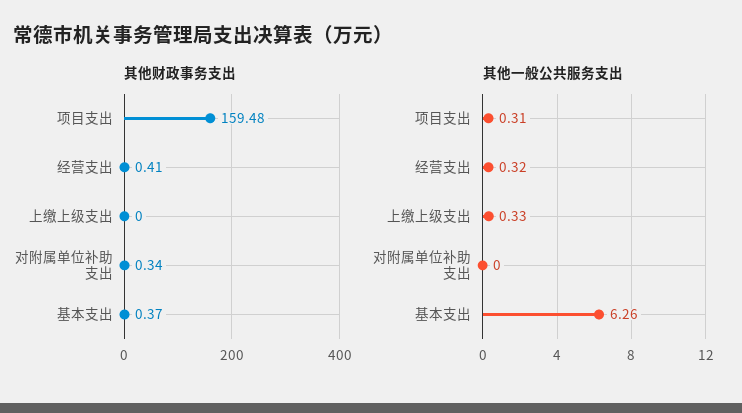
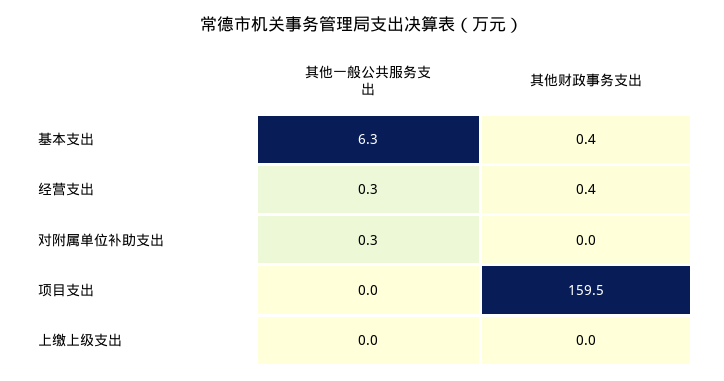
其他财政事务支出, 对附属单位补助支出: 0.34 -> 0
其他一般公共服务支出, 项目支出: 0.31 -> 0
其他一般公共服务支出, 上缴上级支出: 0.33 -> 0
其他一般公共服务支出, 对附属单位补助支出: 0 -> 0.3

